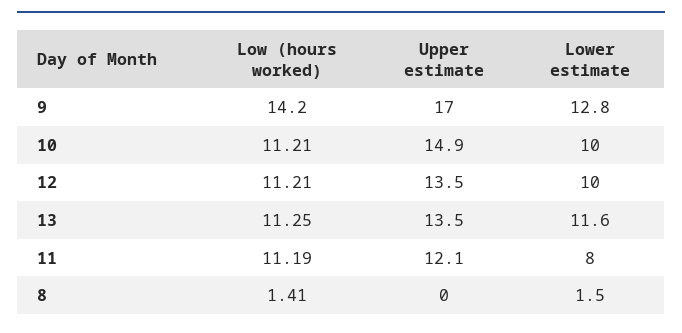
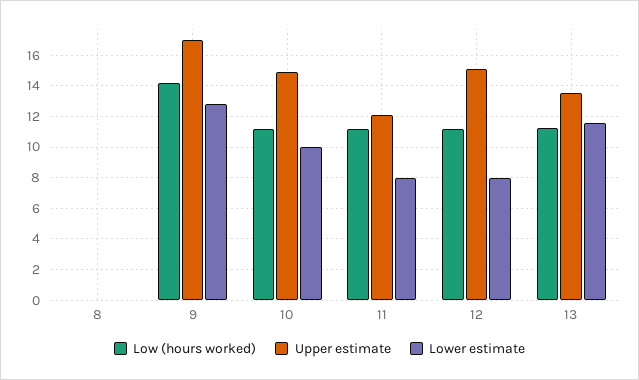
Upper estimate, 12: 13.5 -> 15
Lower estimate, 12: 10 -> 8
Low (hours worked), 8: 1.41 -> 0
Lower estimate, 8: 1.5 -> 0

